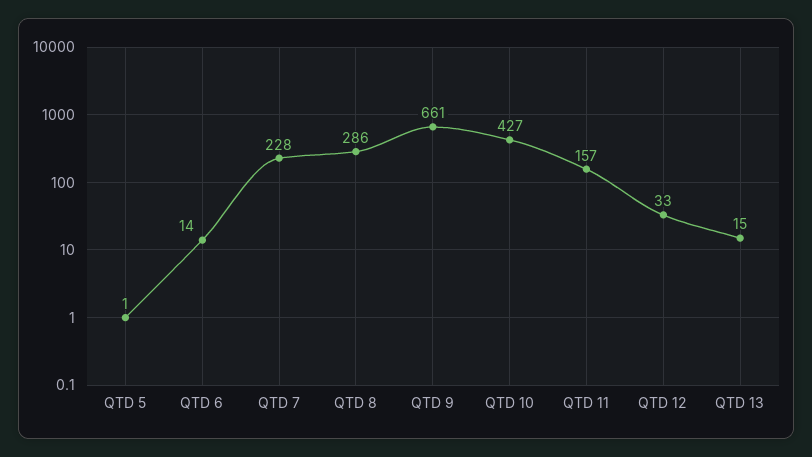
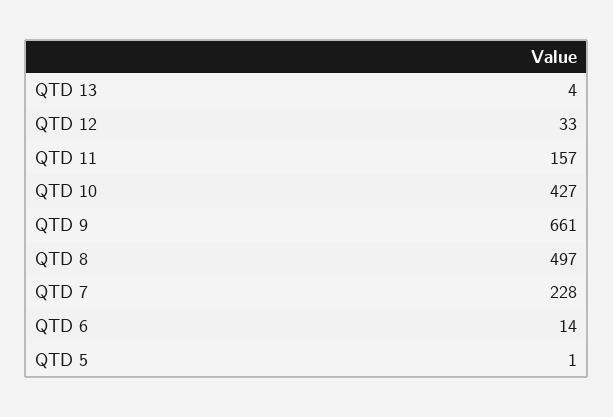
QTD 8: 286 -> 497
QTD 13: 15 -> 4

